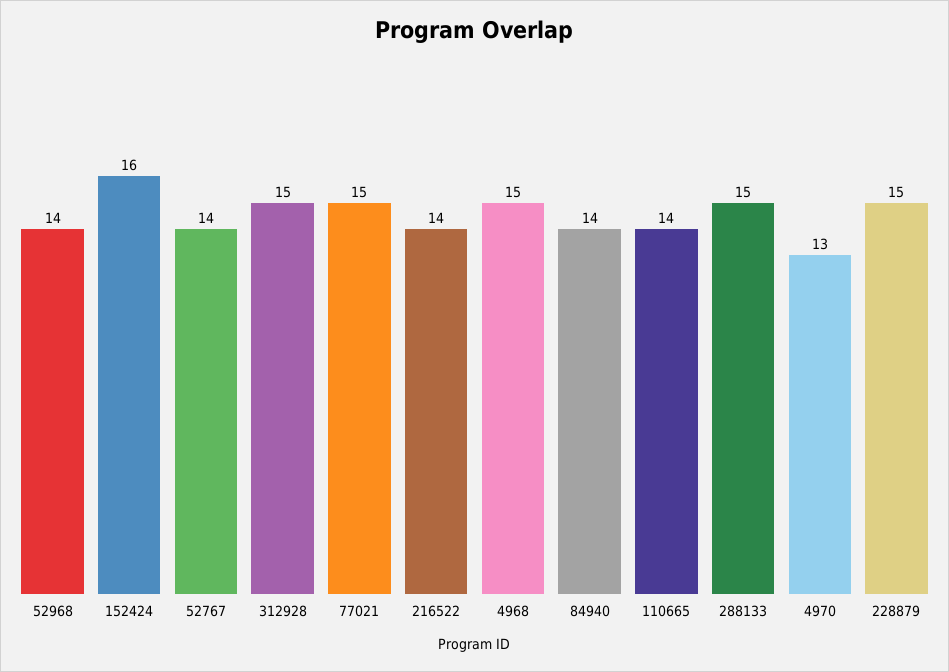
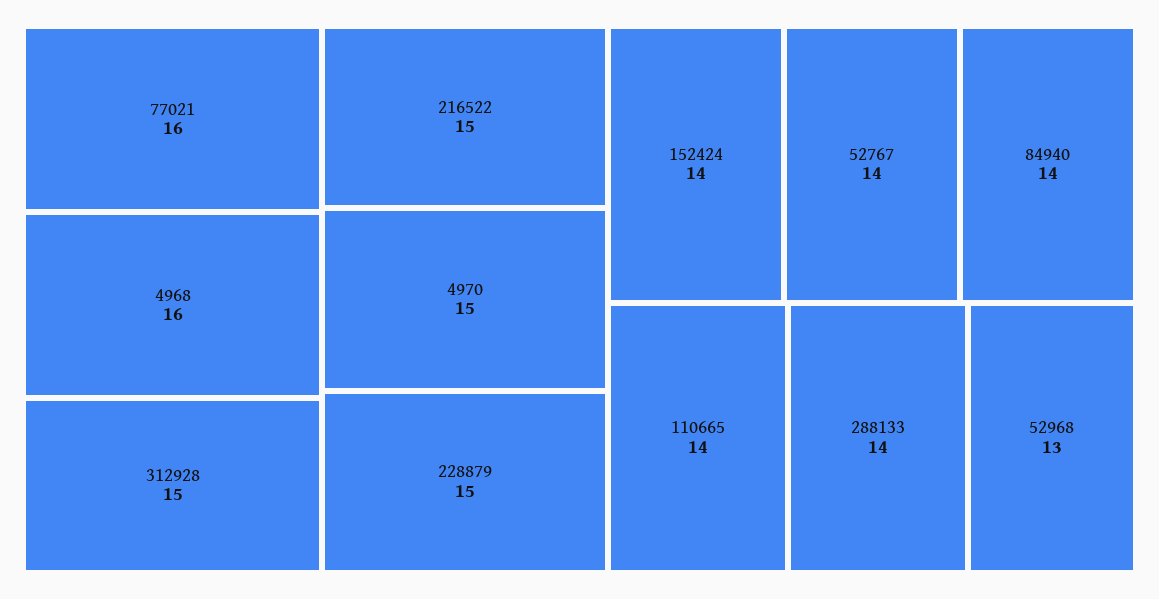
52968: 14 -> 13
152424: 16 -> 14
77021: 15 -> 16
216522: 14 -> 15
4968: 15 -> 16
288133: 15 -> 14
4970: 13 -> 15

